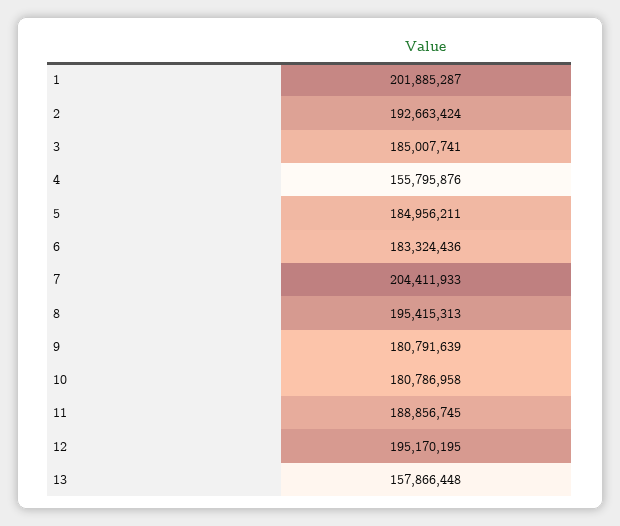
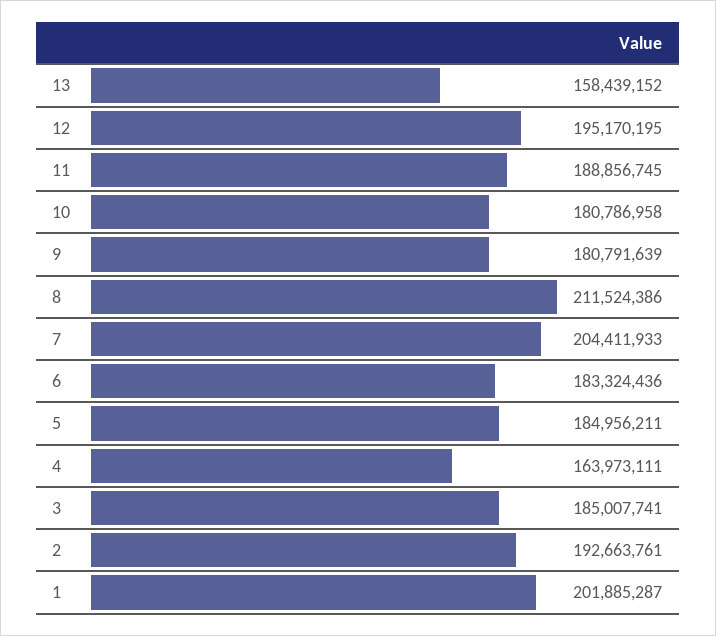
2: 192663424 -> 192663761
4: 155795876 -> 163973111
8: 195415313 -> 211524386
13: 157866448 -> 158439152

